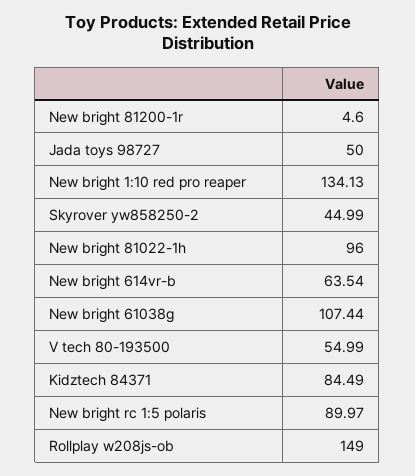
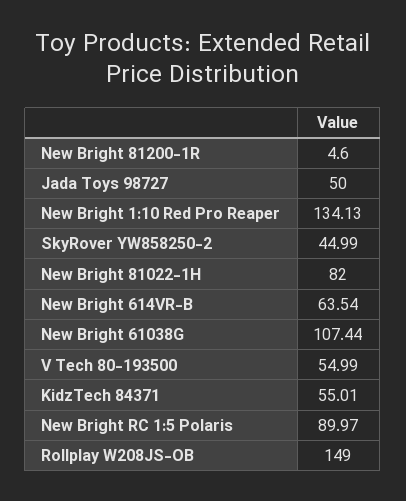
New bright 81022-1h: 96 -> 82
Kidztech 84371: 84.49 -> 55.01

